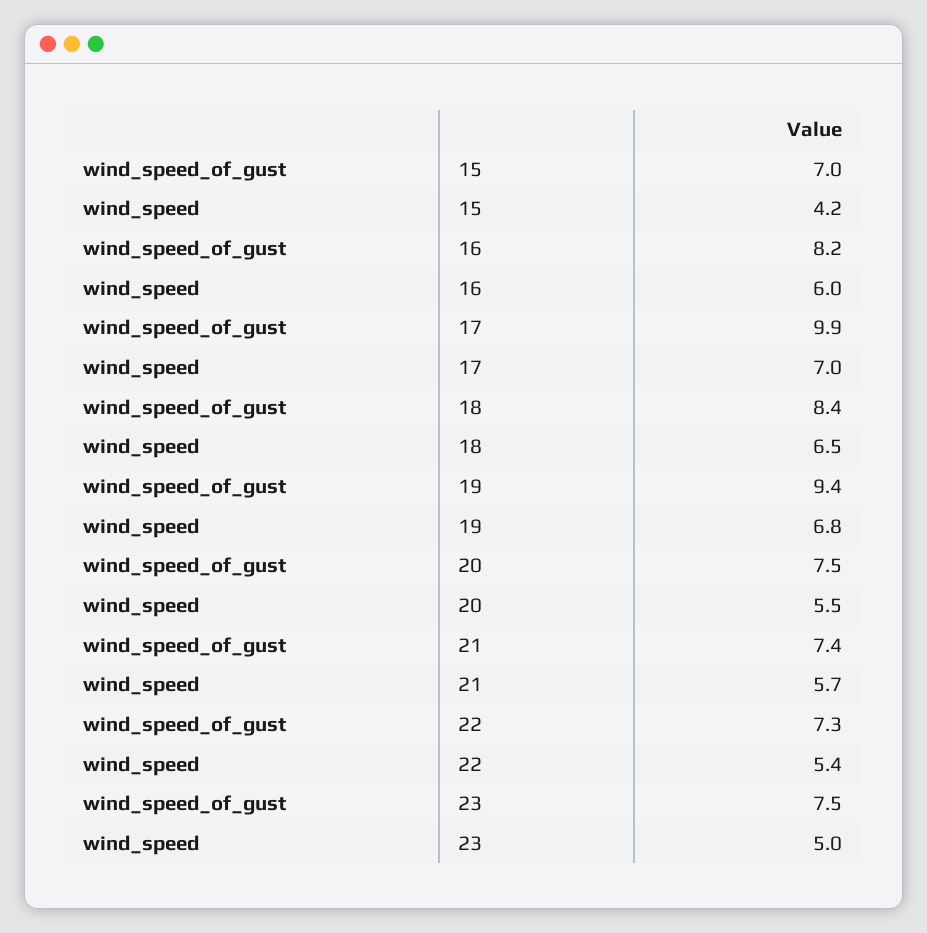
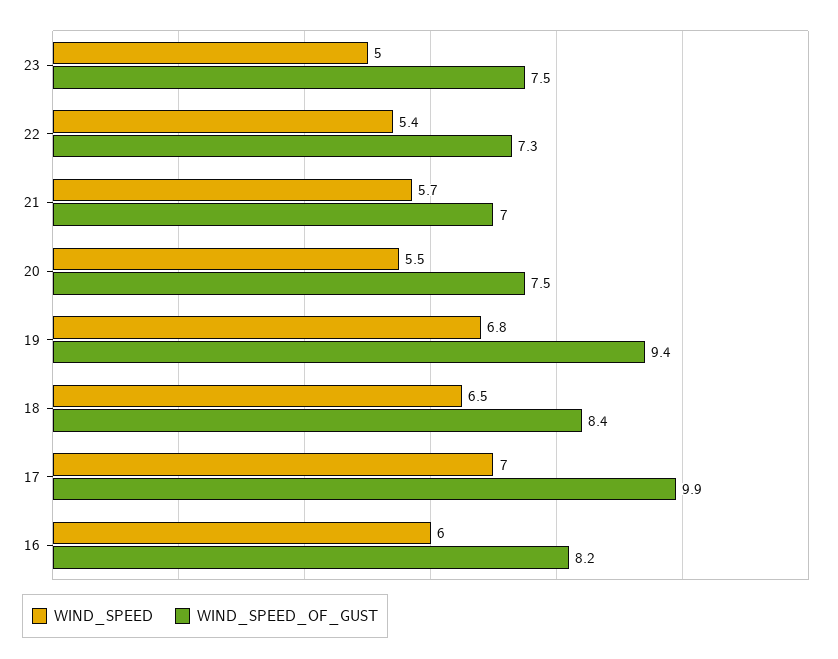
wind_speed_of_gust, 15: 7 -> none
wind_speed, 15: 4.2 -> none
wind_speed_of_gust, 21: 7.4 -> 7

